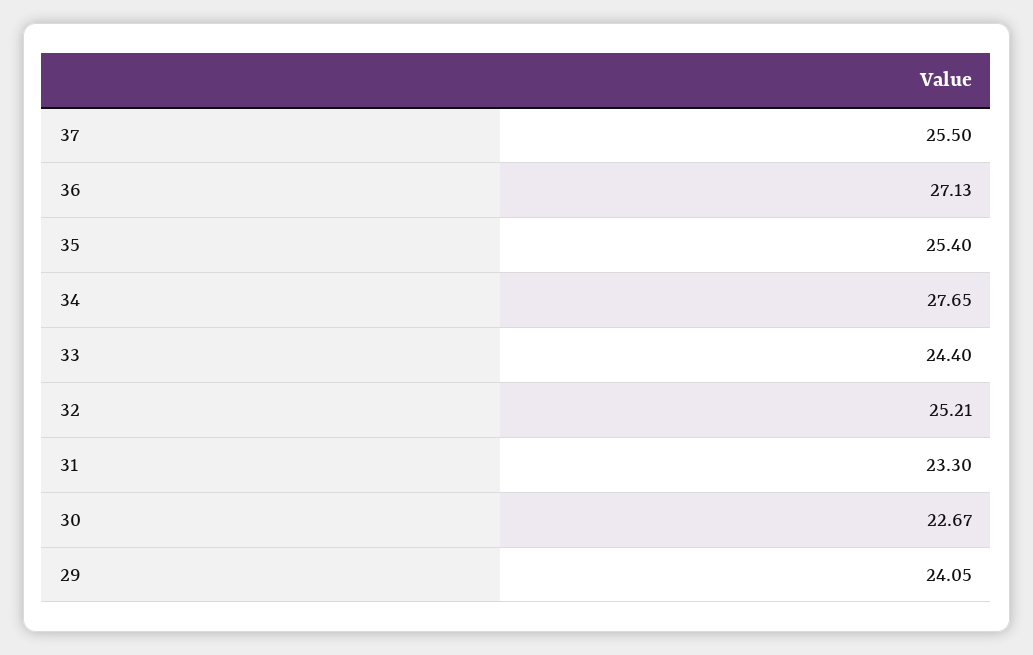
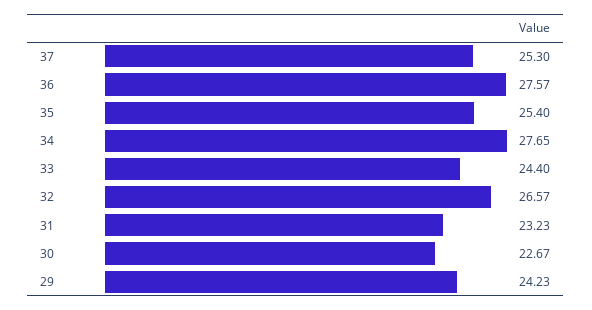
37: 25.5 -> 25.3
36: 27.13 -> 27.57
32: 25.21 -> 26.57
31: 23.3 -> 23.23
29: 24.05 -> 24.23

